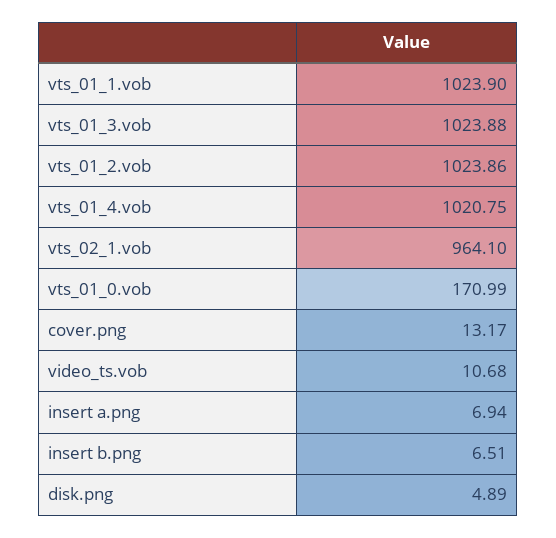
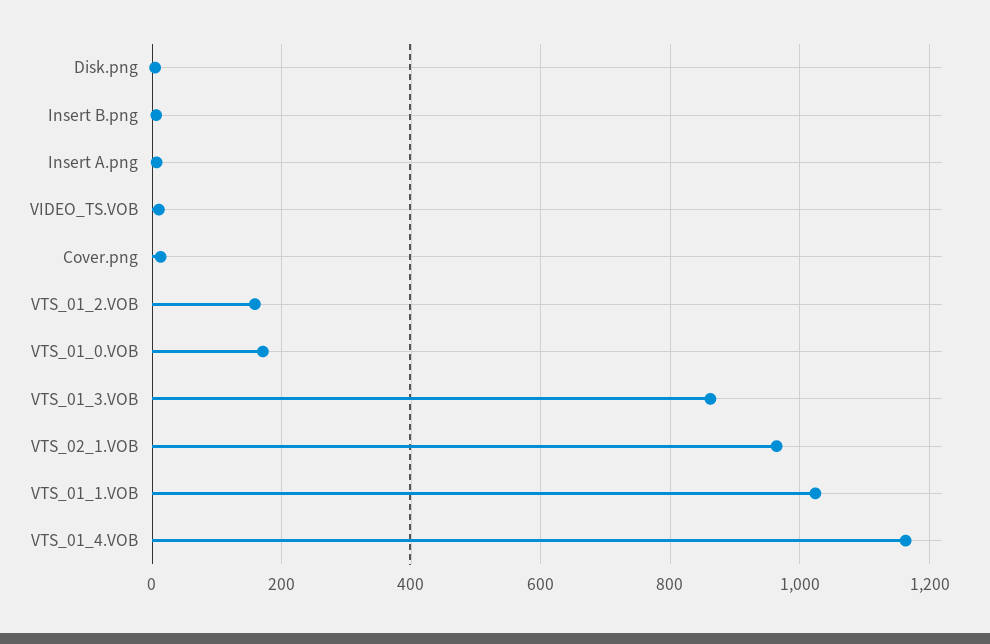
vts_01_3.vob: 1023.88 -> 860
vts_01_2.vob: 1023.86 -> 160
vts_01_4.vob: 1020.75 -> 1160

